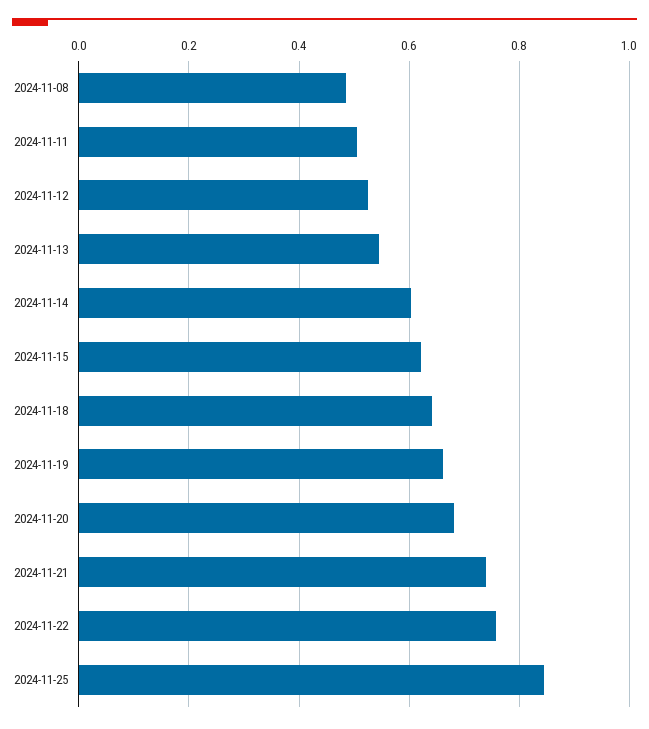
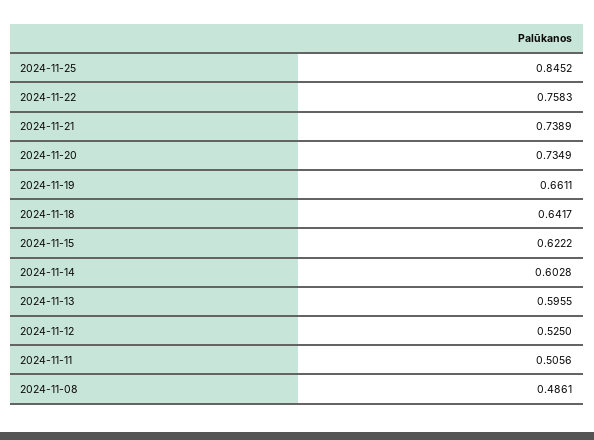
2024-11-13: 0.54 -> 0.5955
2024-11-20: 0.68 -> 0.7349

